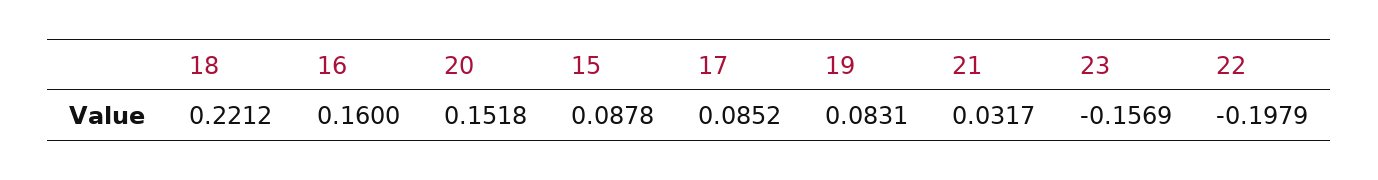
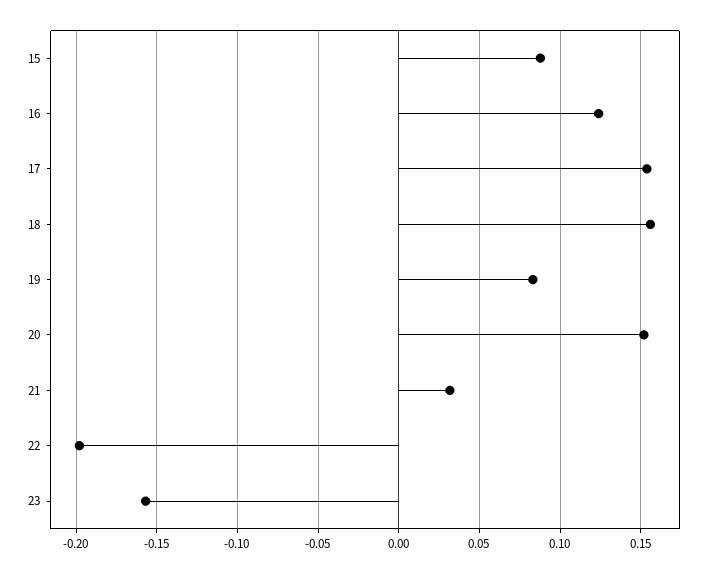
18: 0.2212 -> 0.155
16: 0.16 -> 0.125
17: 0.0852 -> 0.155

